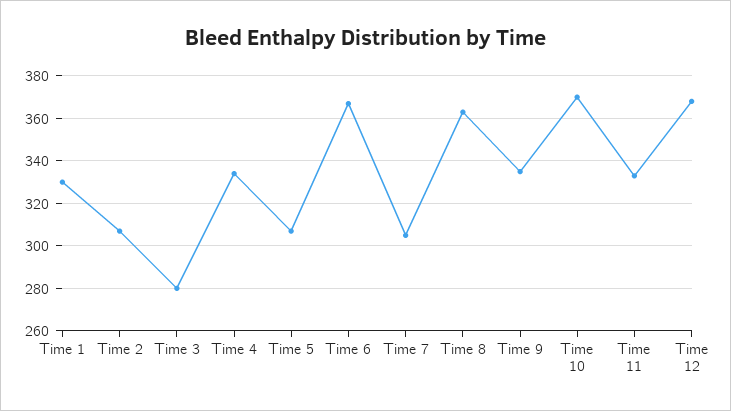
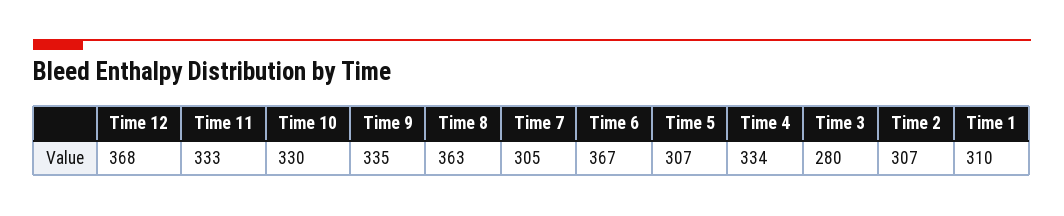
Time 1: 330 -> 310
Time 10: 370 -> 330

